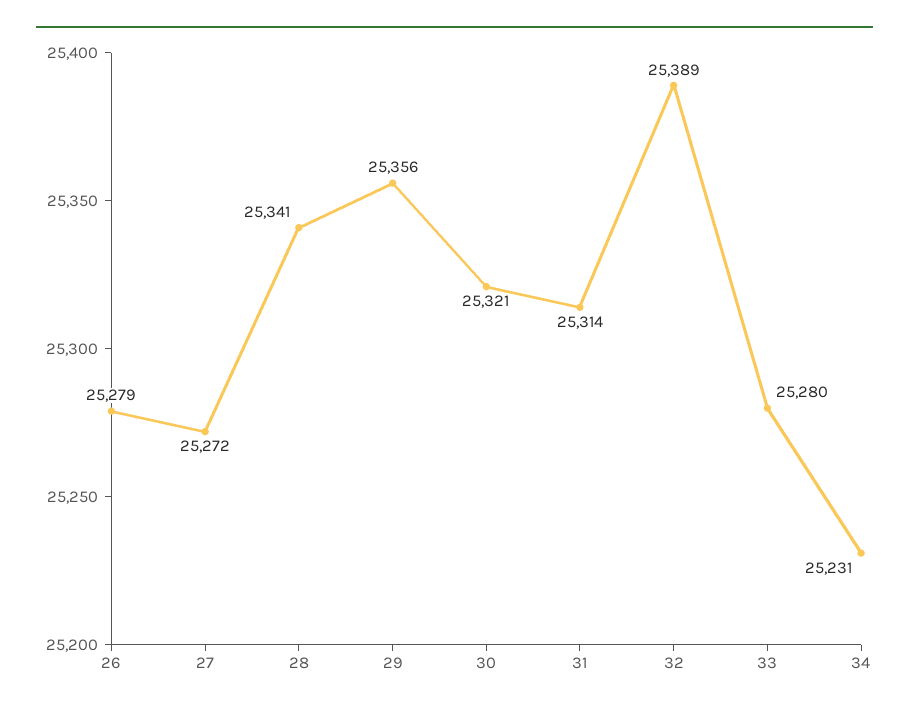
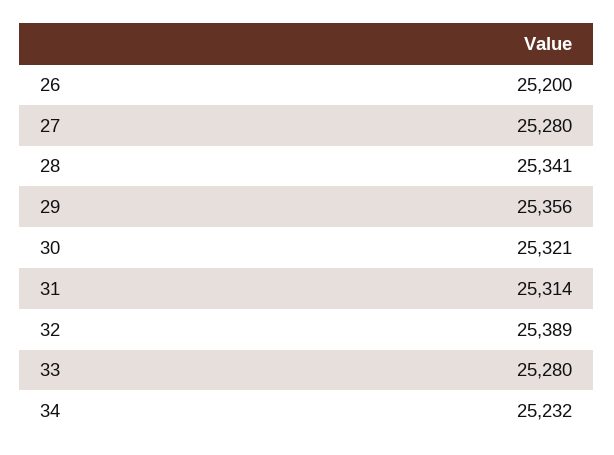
26: 25279 -> 25200
27: 25272 -> 25280
34: 25231 -> 25232

